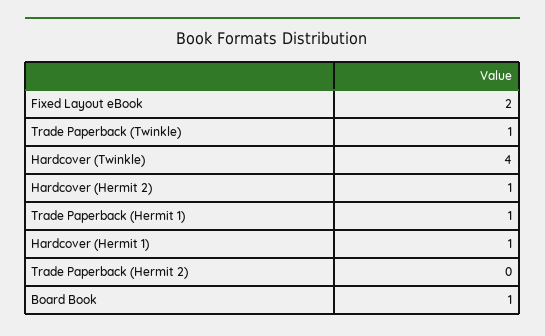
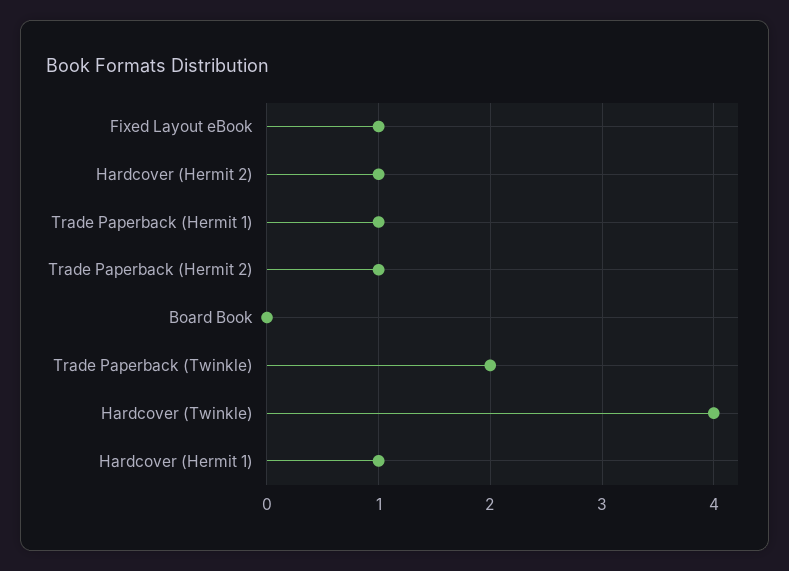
Fixed Layout eBook: 2 -> 1
Trade Paperback (Twinkle): 1 -> 2
Trade Paperback (Hermit 2): 0 -> 1
Board Book: 1 -> 0

